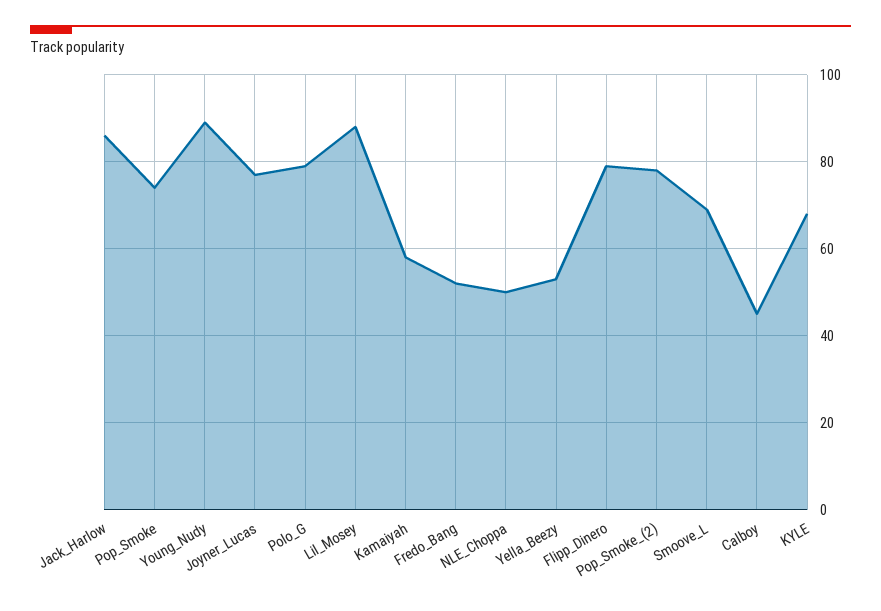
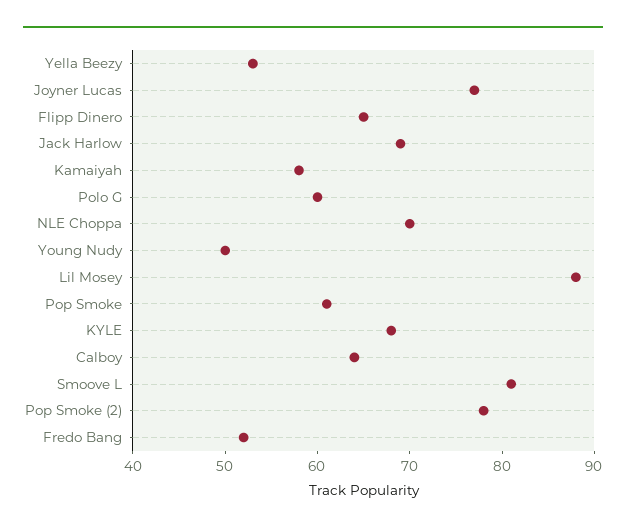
Jack_Harlow: 85 -> 69
Pop_Smoke: 75 -> 61
Young_Nudy: 90 -> 50
Polo_G: 80 -> 60
NLE_Choppa: 50 -> 70
Flipp_Dinero: 80 -> 65
Smoove_L: 70 -> 81
Calboy: 45 -> 64

